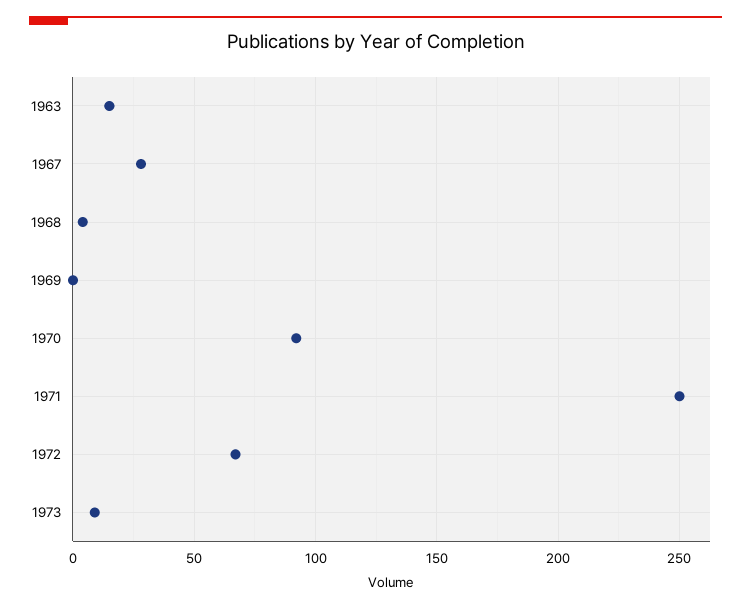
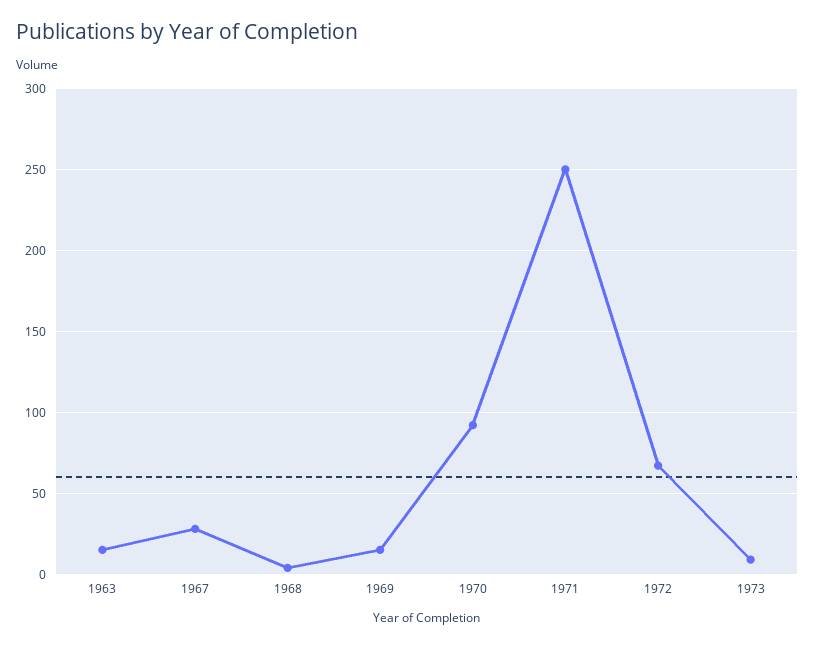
1969: 0 -> 15

